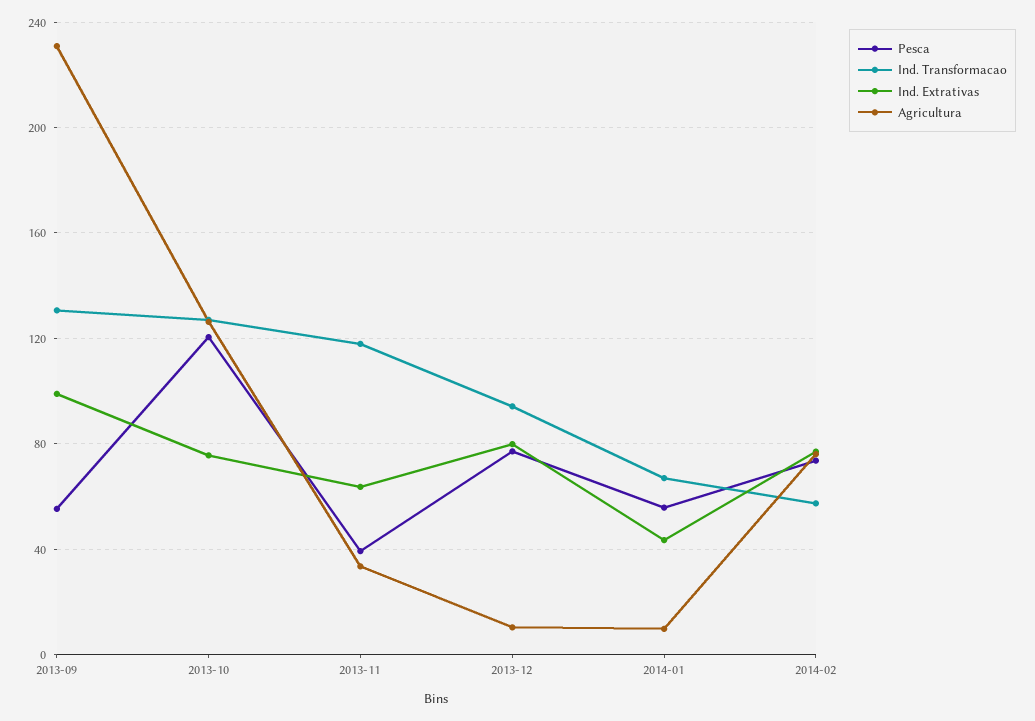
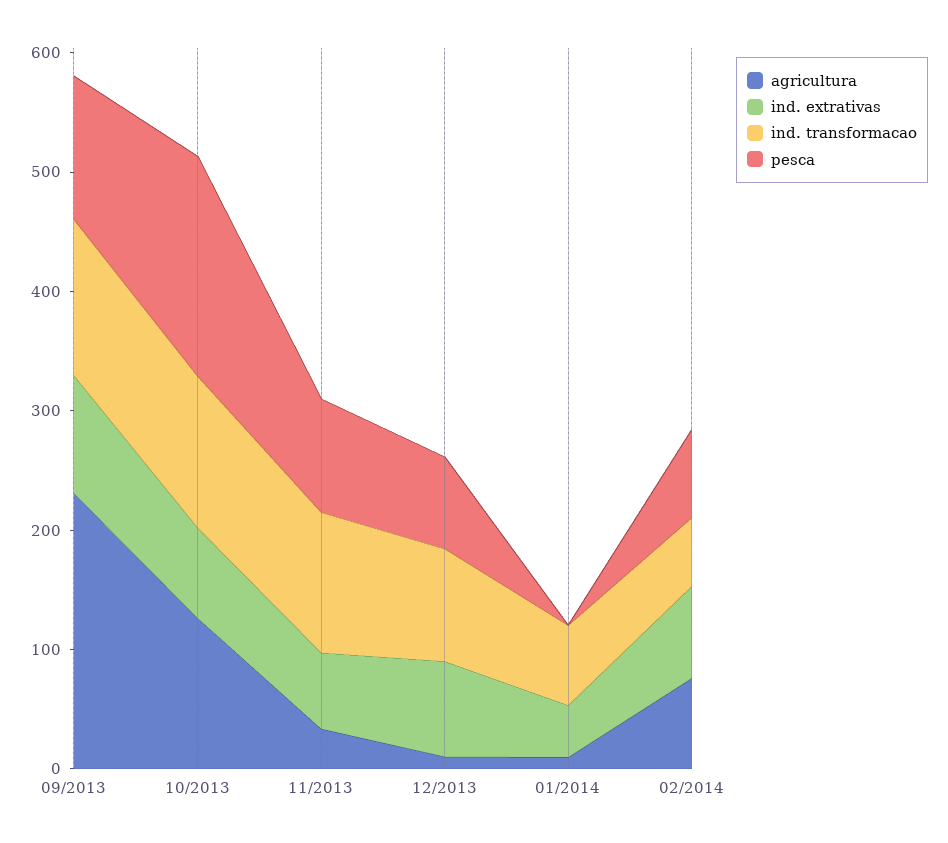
Pesca, 2013-09: 55 -> 120
Pesca, 2013-10: 120 -> 180
Pesca, 2013-11: 40 -> 100
Pesca, 2014-01: 55 -> 0

